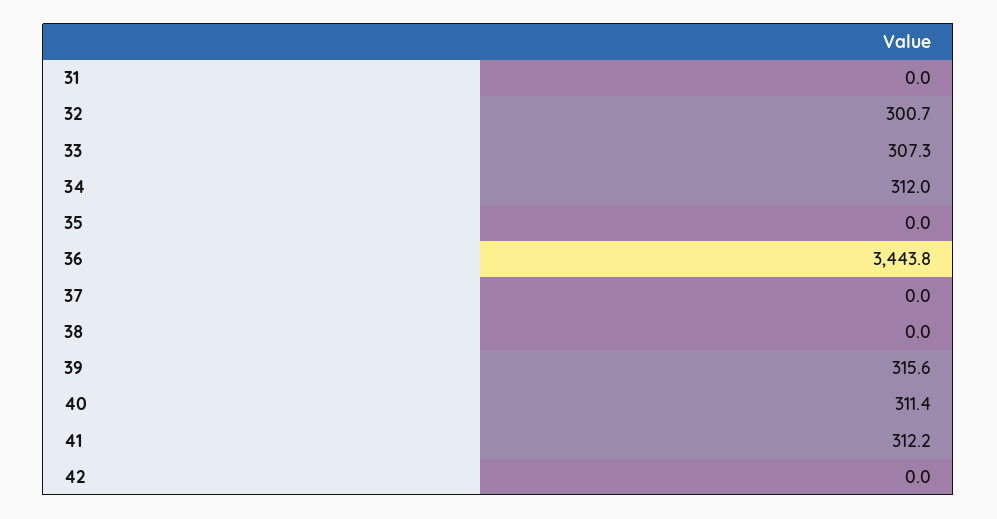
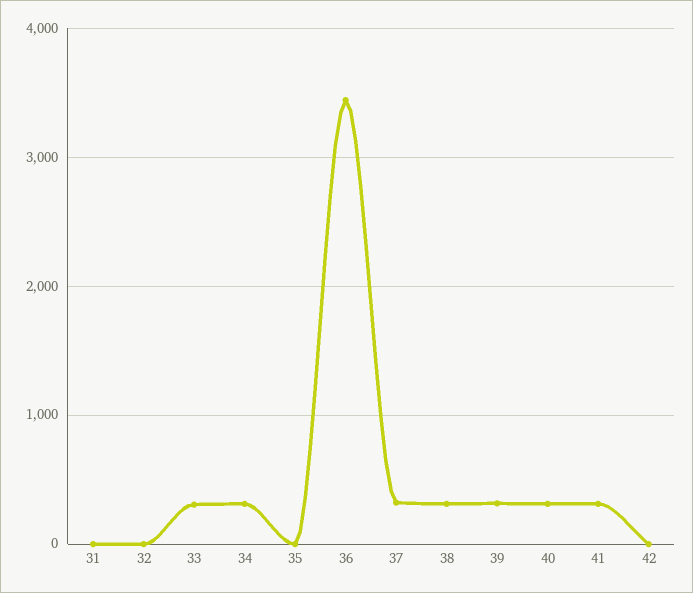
32: 300.7 -> 0
37: 0 -> 300
38: 0 -> 300

